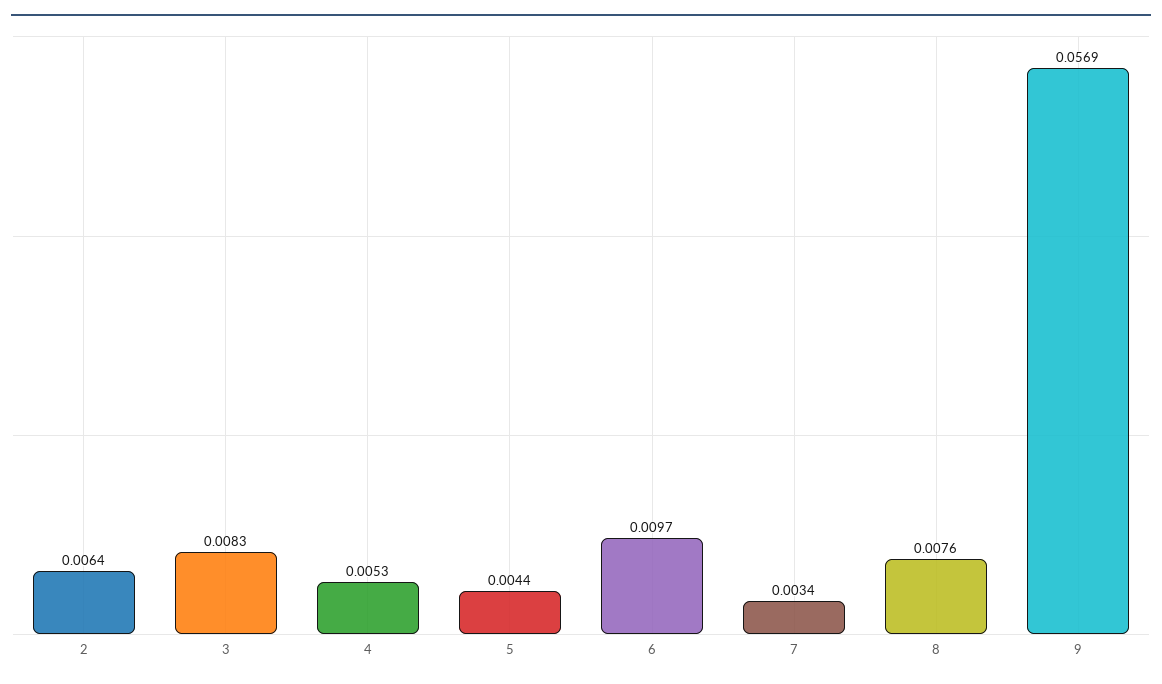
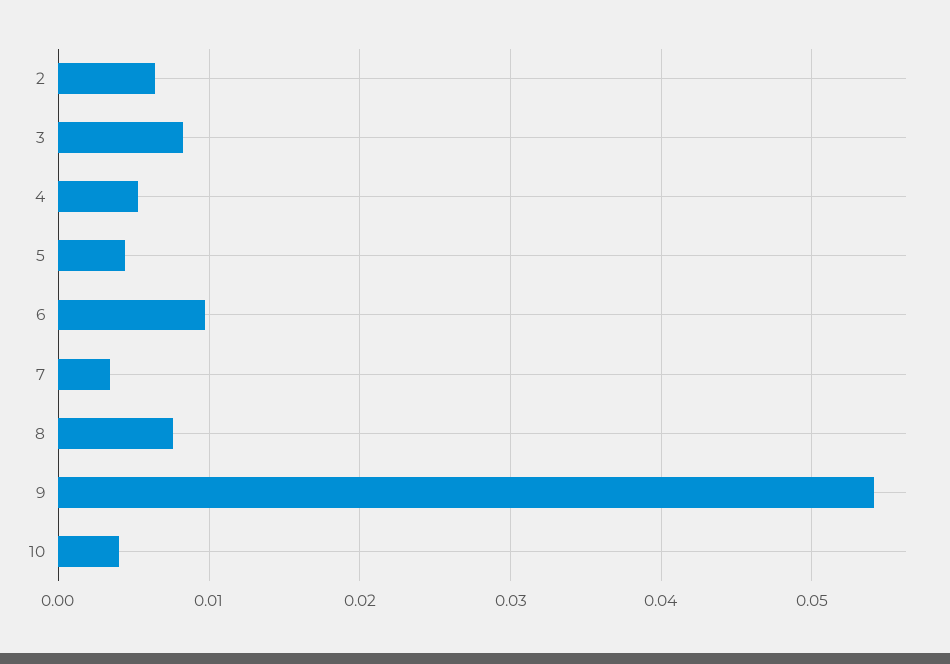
9: 0.0569 -> 0.054
10: none -> 0.004

